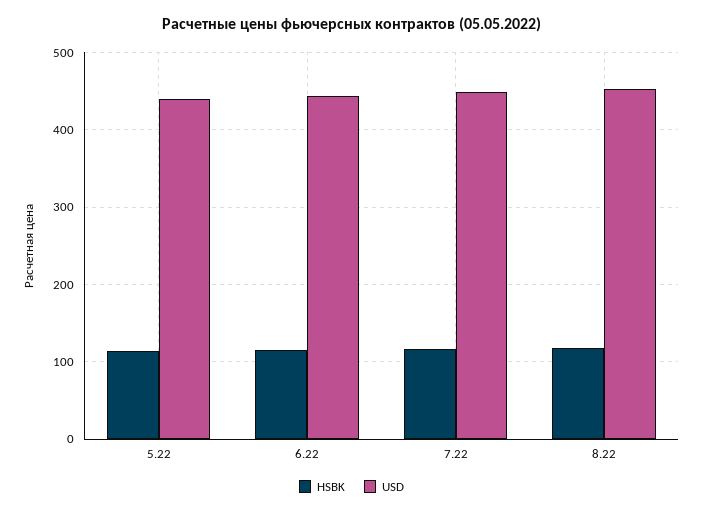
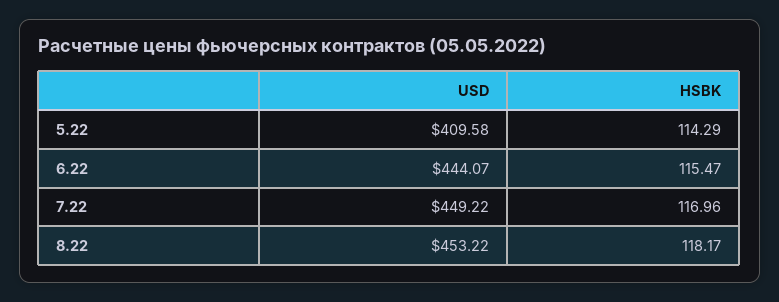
USD, 5.22: 440 -> 409.58

